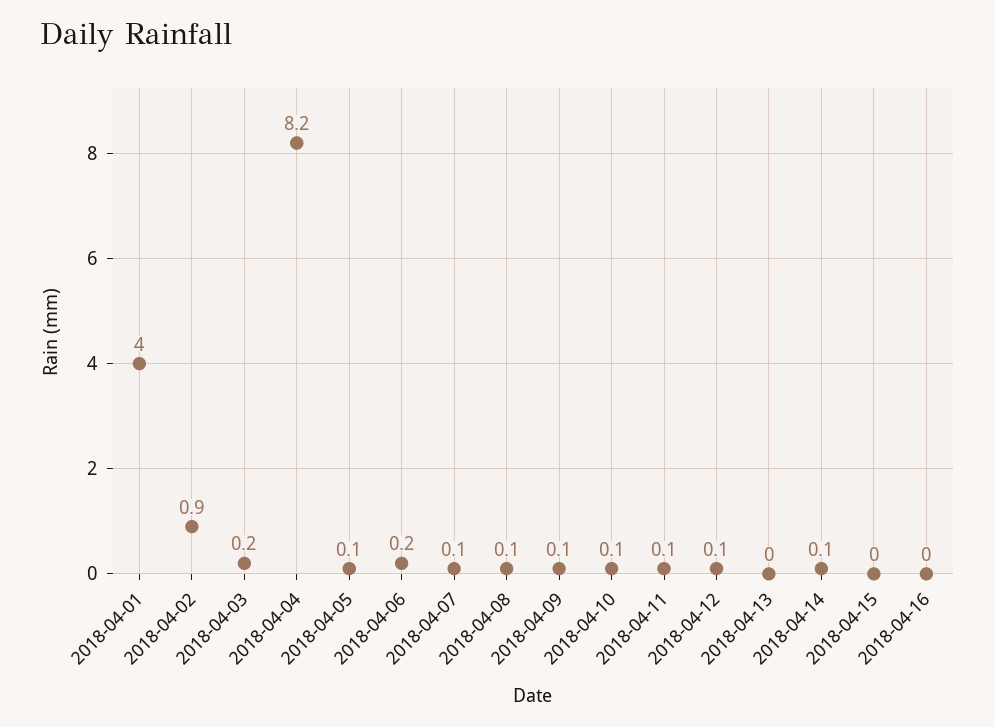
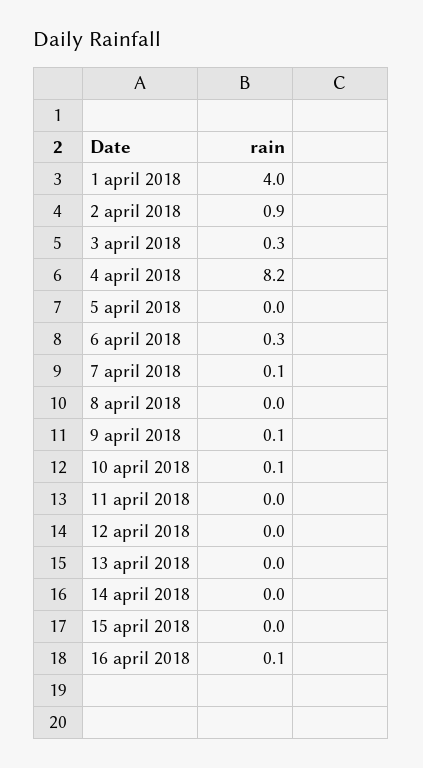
2018-04-03: 0.2 -> 0.3
2018-04-05: 0.1 -> 0
2018-04-06: 0.2 -> 0.3
2018-04-08: 0.1 -> 0
2018-04-11: 0.1 -> 0
2018-04-12: 0.1 -> 0
2018-04-14: 0.1 -> 0
2018-04-16: 0 -> 0.1

